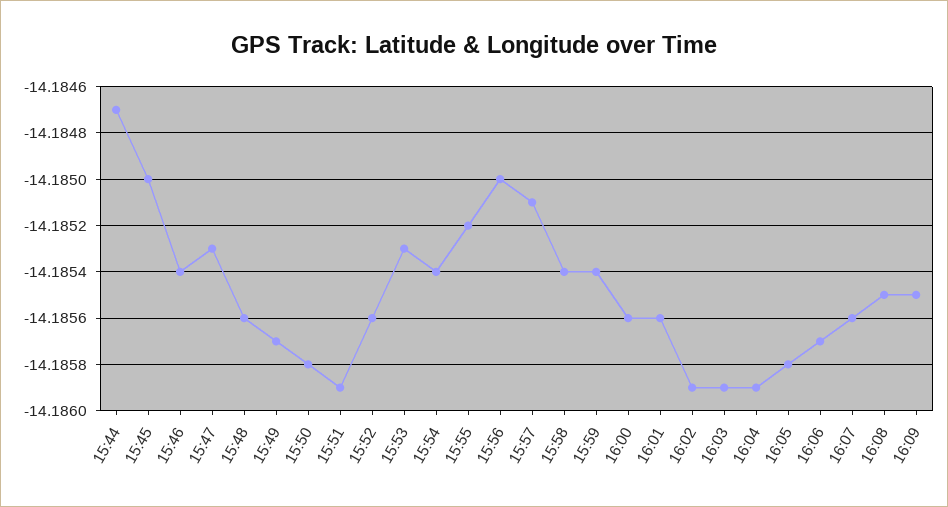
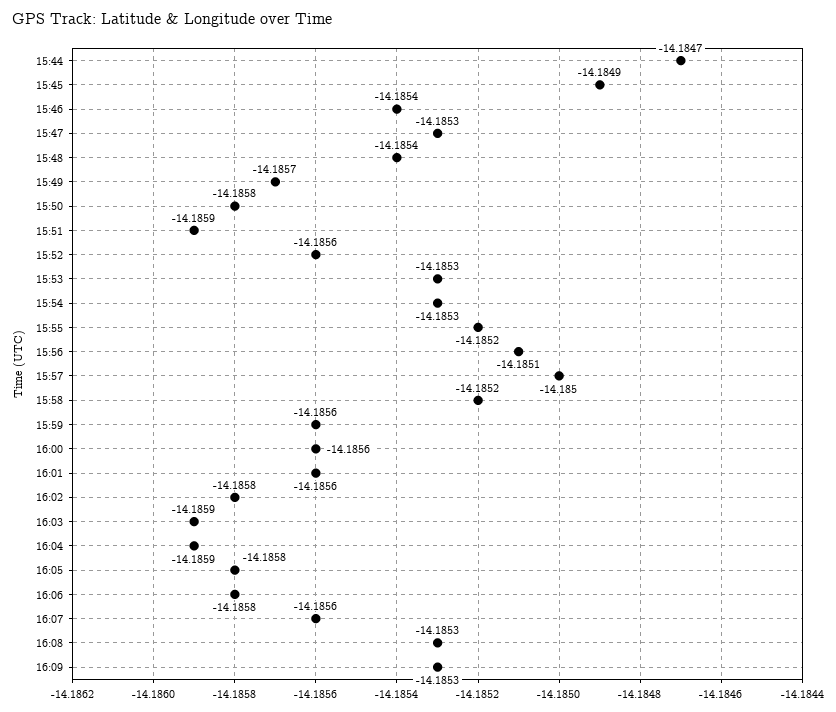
15:45: -14.185 -> -14.1849
15:48: -14.1856 -> -14.1854
15:54: -14.1854 -> -14.1853
15:56: -14.185 -> -14.1851
15:57: -14.1851 -> -14.185
15:58: -14.1854 -> -14.1852
15:59: -14.1854 -> -14.1856
16:02: -14.1859 -> -14.1858
16:06: -14.1857 -> -14.1858
16:08: -14.1855 -> -14.1853
16:09: -14.1855 -> -14.1853

